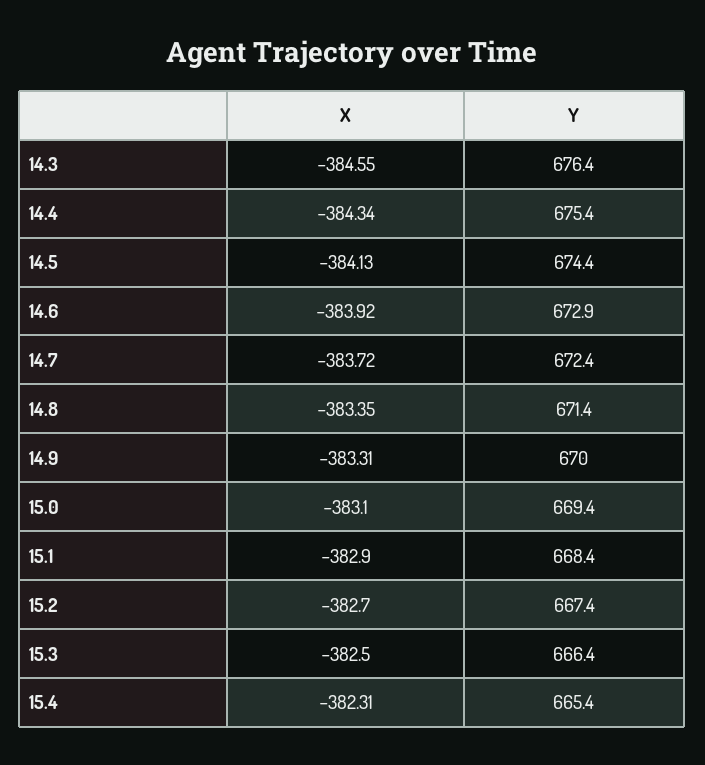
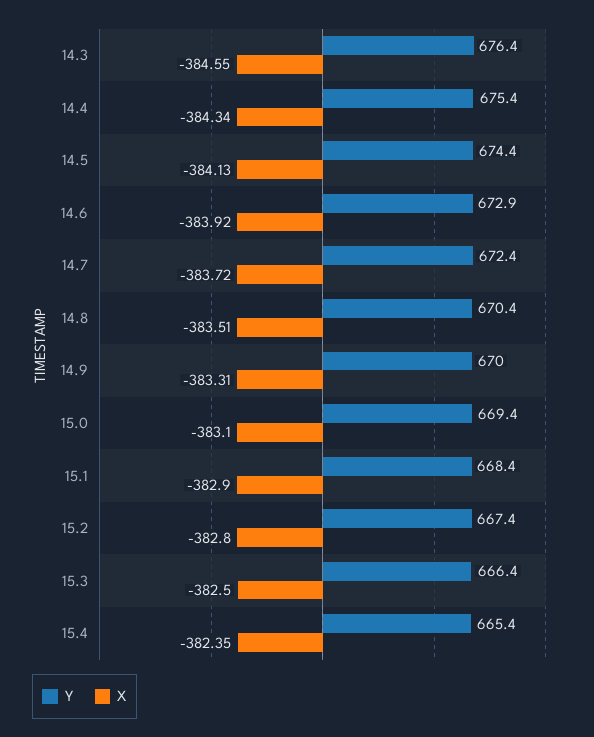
X, 14.8: -383.35 -> -383.51
Y, 14.8: 671.4 -> 670.4
X, 15.2: -382.7 -> -382.8
X, 15.4: -382.31 -> -382.35

